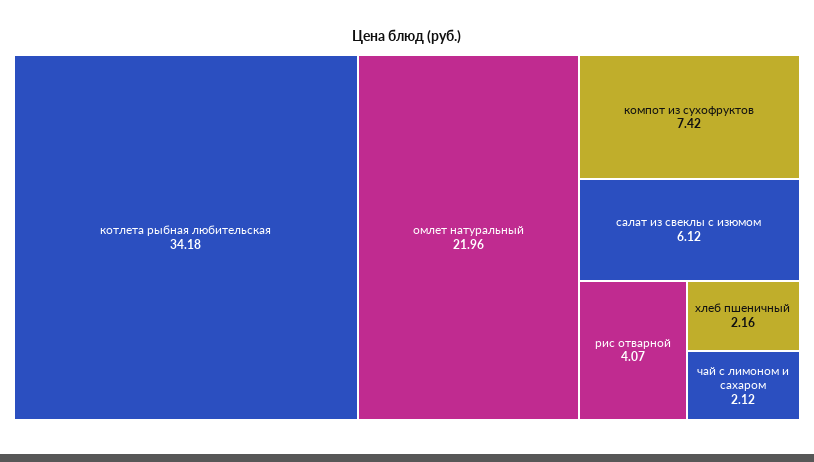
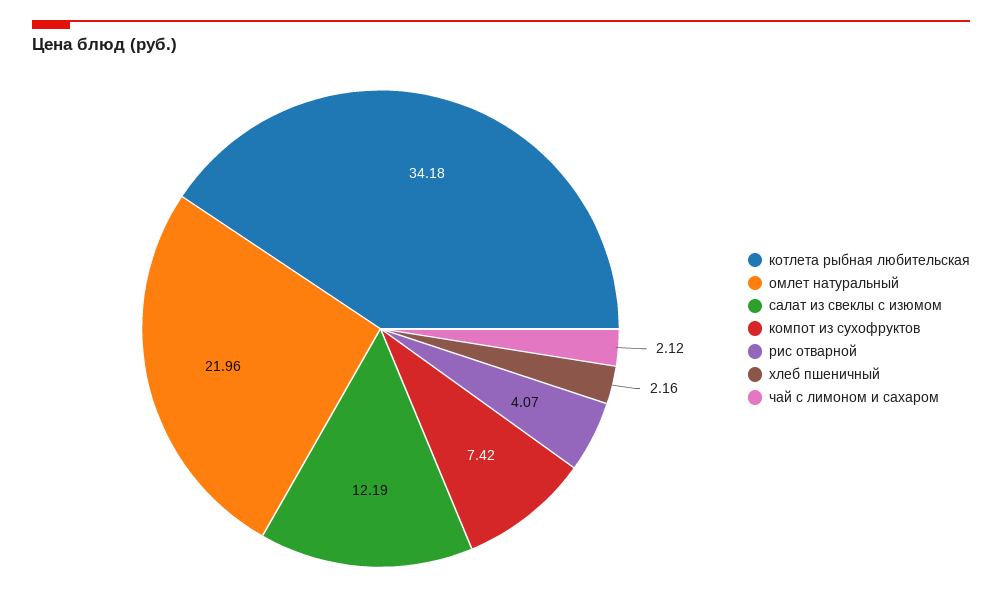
салат из свеклы с изюмом: 6.12 -> 12.19

